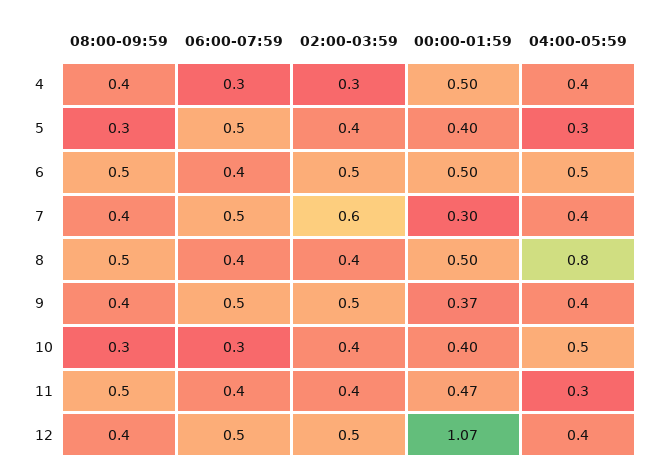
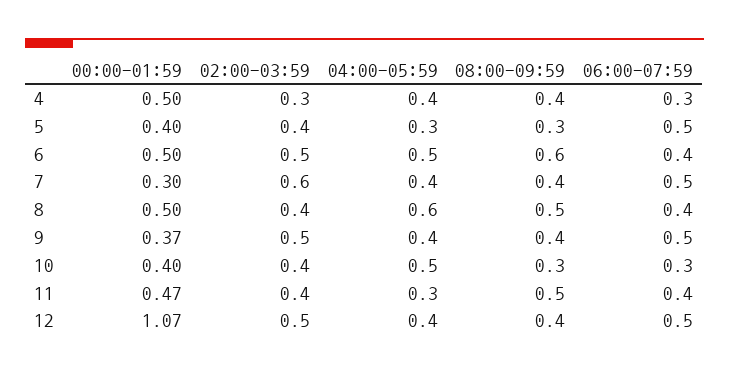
08:00-09:59, 6: 0.5 -> 0.6
04:00-05:59, 8: 0.8 -> 0.6

